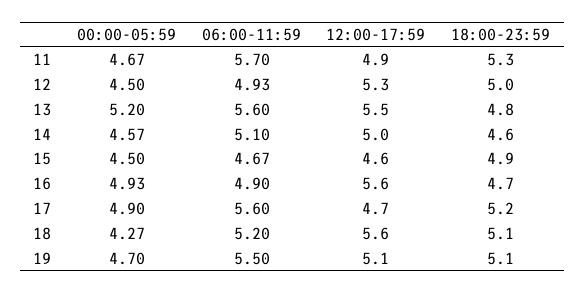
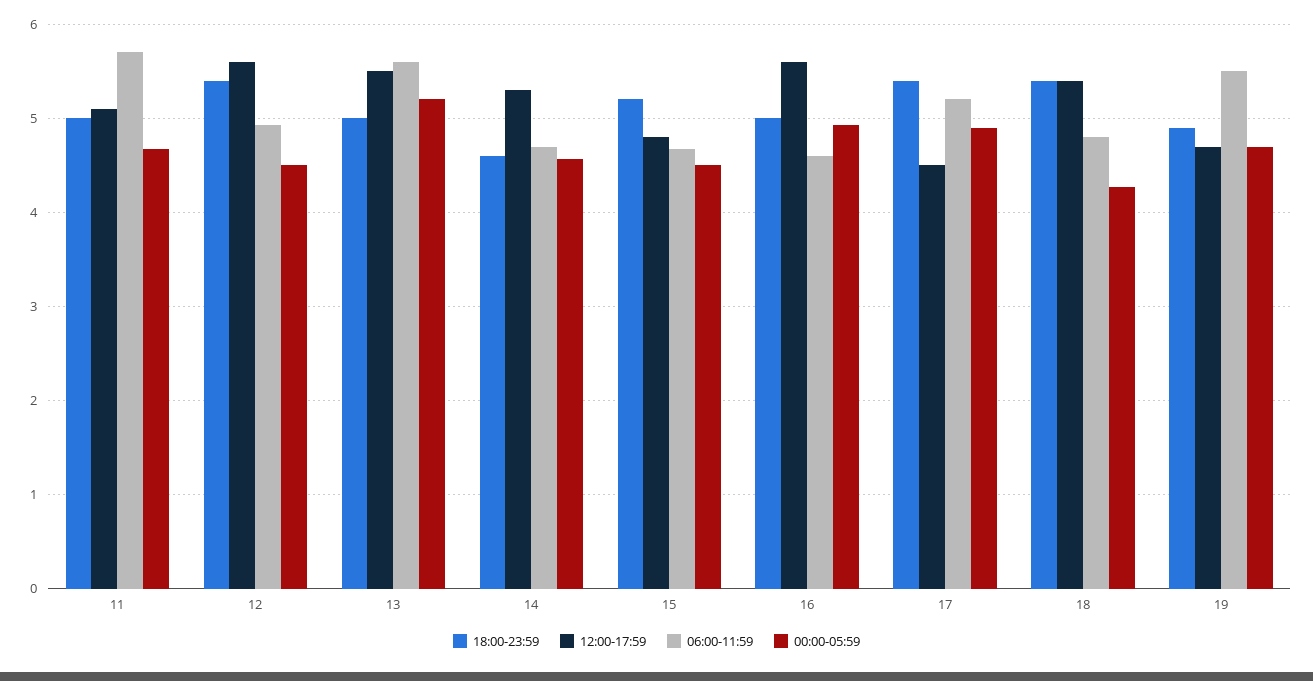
12:00-17:59, 11: 4.9 -> 5.1
18:00-23:59, 11: 5.3 -> 5
12:00-17:59, 12: 5.3 -> 5.6
18:00-23:59, 12: 5 -> 5.4
18:00-23:59, 13: 4.8 -> 5
06:00-11:59, 14: 5.1 -> 4.7
12:00-17:59, 14: 5 -> 5.3
12:00-17:59, 15: 4.6 -> 4.8
18:00-23:59, 15: 4.9 -> 5.2
06:00-11:59, 16: 4.9 -> 4.6
18:00-23:59, 16: 4.7 -> 5
06:00-11:59, 17: 5.6 -> 5.2
12:00-17:59, 17: 4.7 -> 4.5
18:00-23:59, 17: 5.2 -> 5.4
06:00-11:59, 18: 5.2 -> 4.8
12:00-17:59, 18: 5.6 -> 5.4
18:00-23:59, 18: 5.1 -> 5.4
12:00-17:59, 19: 5.1 -> 4.7
18:00-23:59, 19: 5.1 -> 4.9

